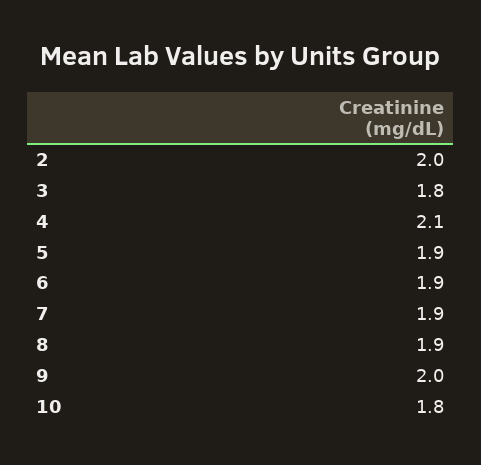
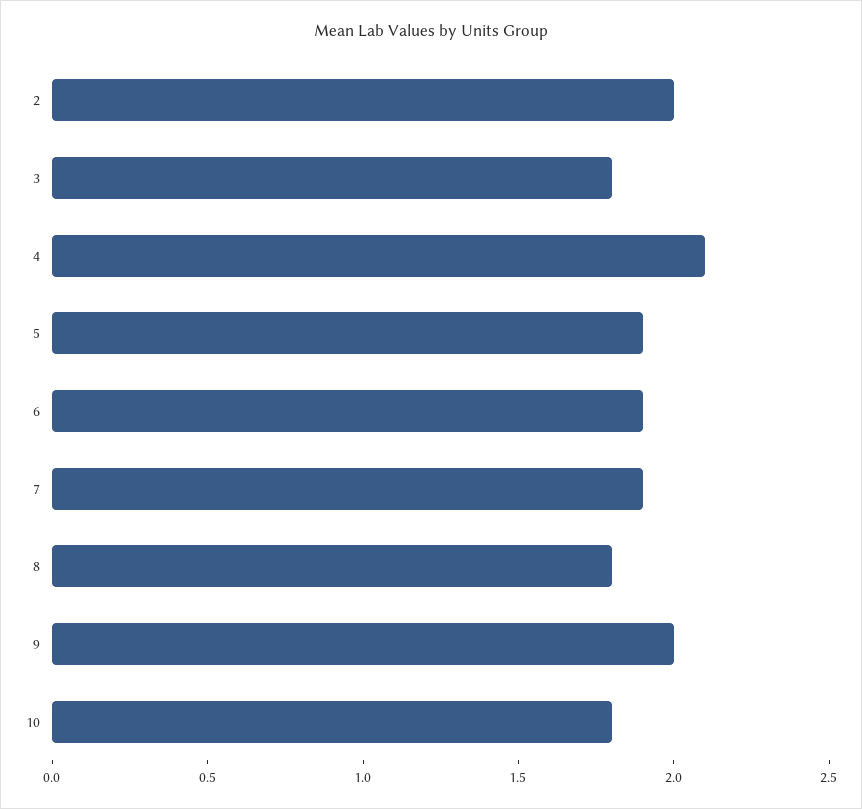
8: 1.9 -> 1.8

